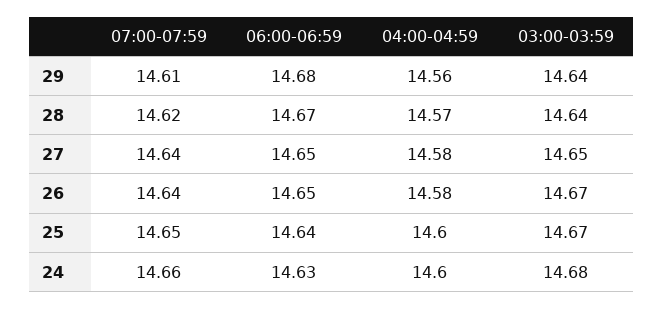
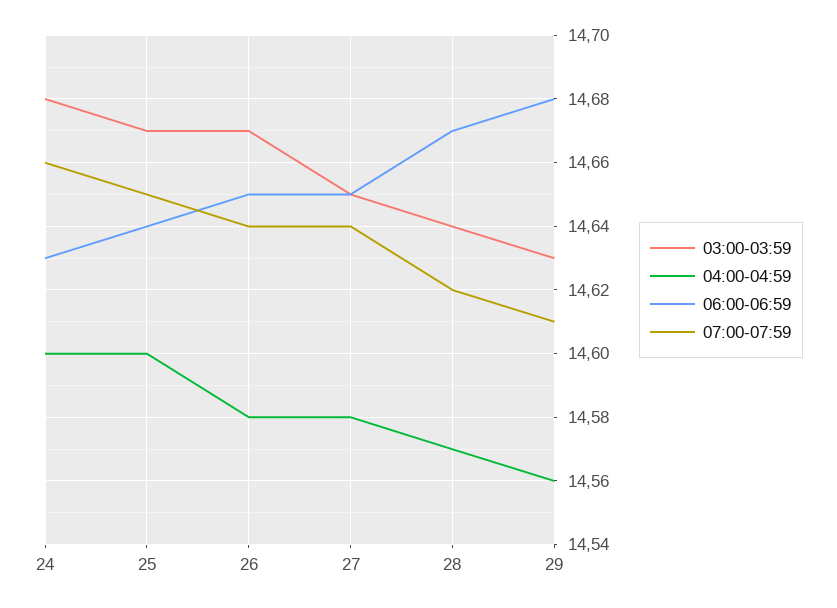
03:00-03:59, 29: 14.64 -> 14.63

